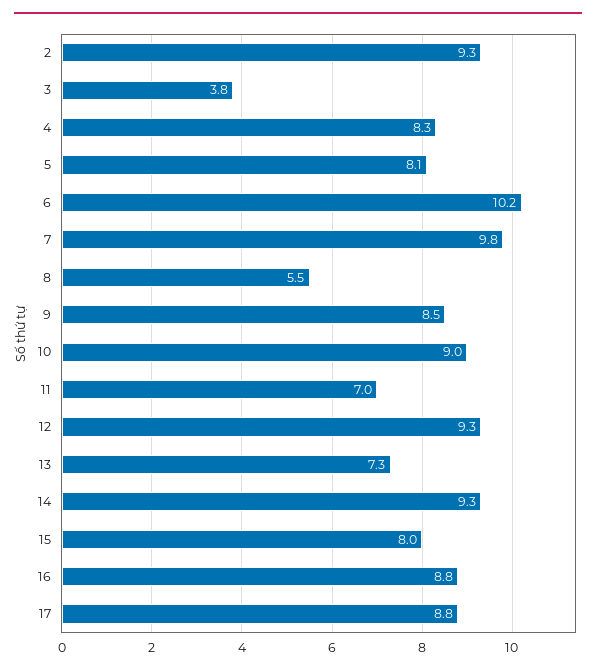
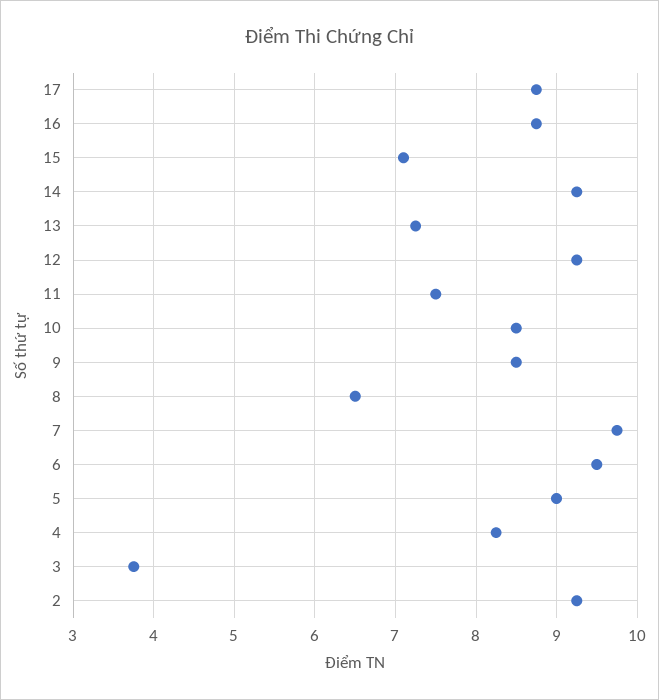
5: 8.1 -> 9
6: 10.2 -> 9.5
8: 5.5 -> 6.5
10: 9 -> 8.5
11: 7 -> 7.5
15: 8 -> 7.1

